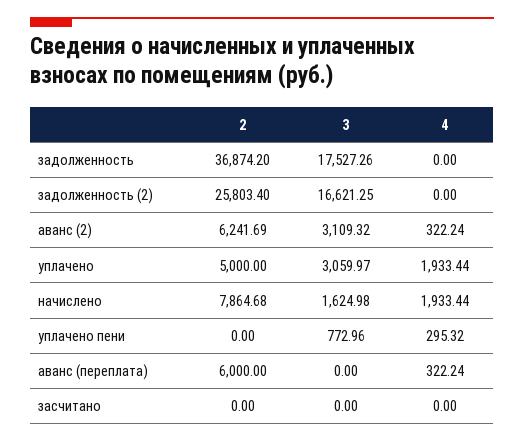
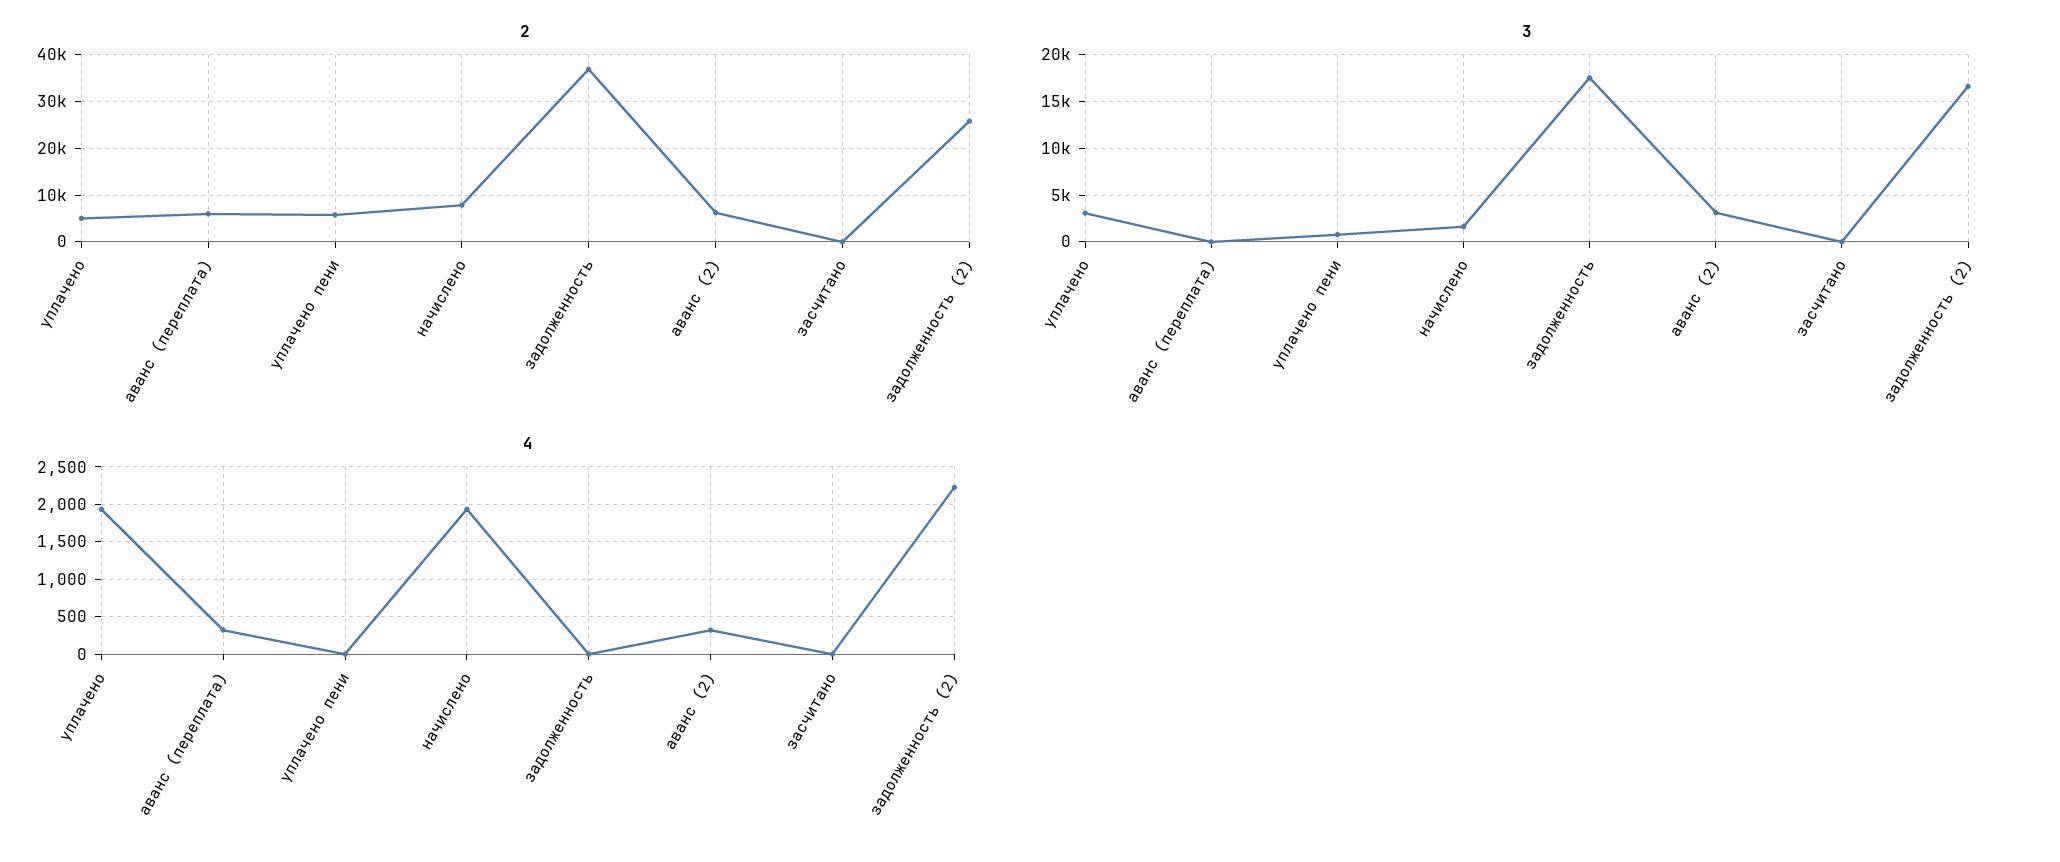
4, задолженность (2): 0 -> 2200
2, уплачено пени: 0 -> 6000
4, уплачено пени: 295.32 -> 0

